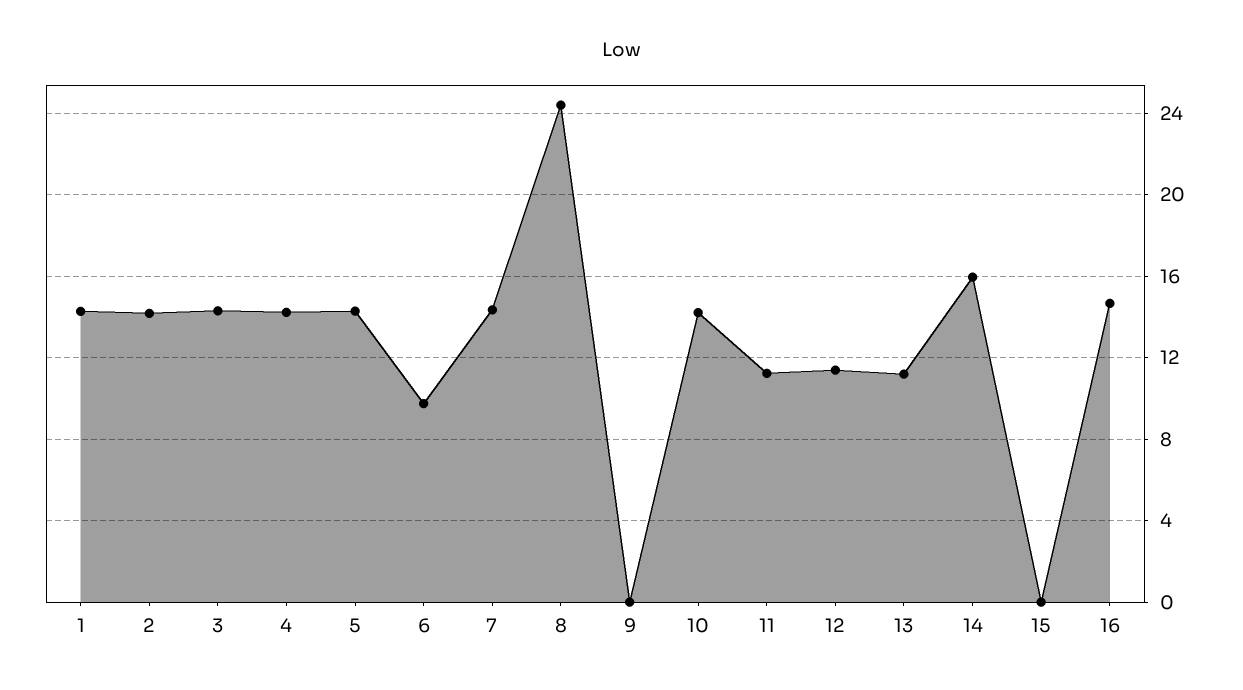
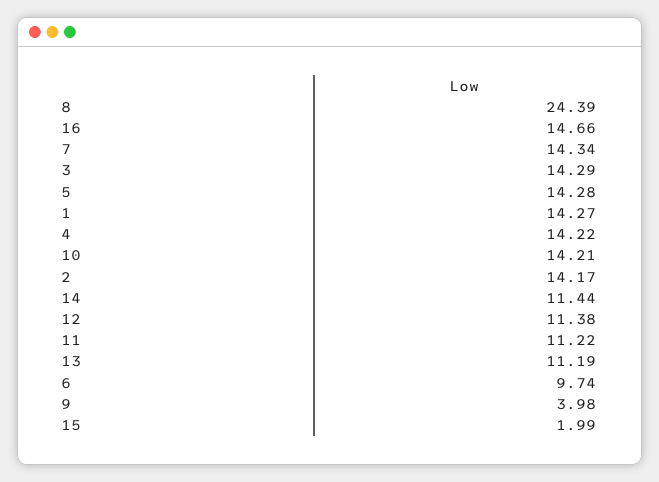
9: 0 -> 3.98
14: 16 -> 11.44
15: 0 -> 1.99

